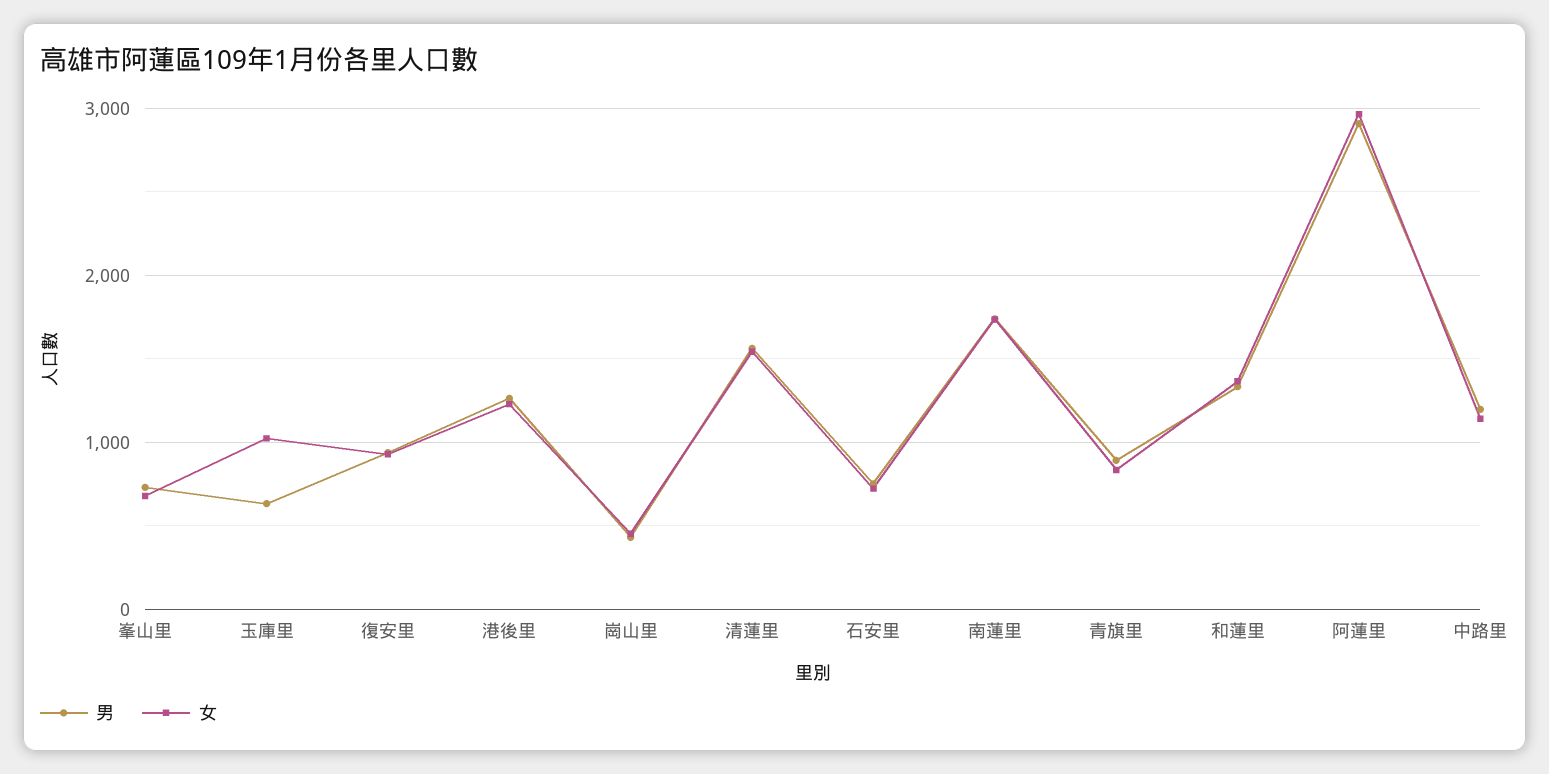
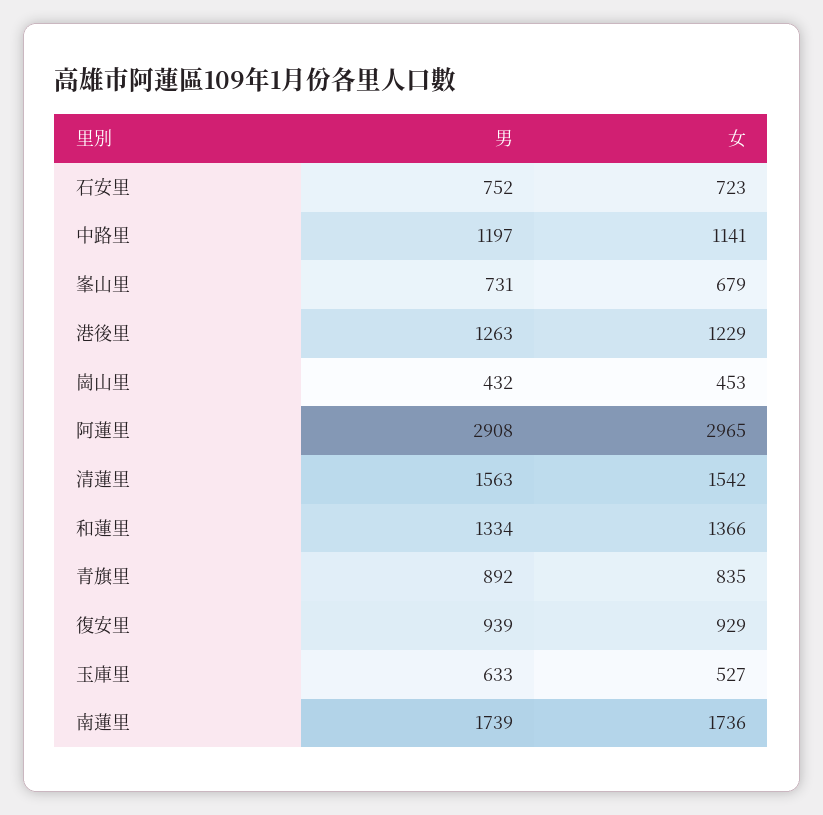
女, 玉庫里: 1000 -> 527

